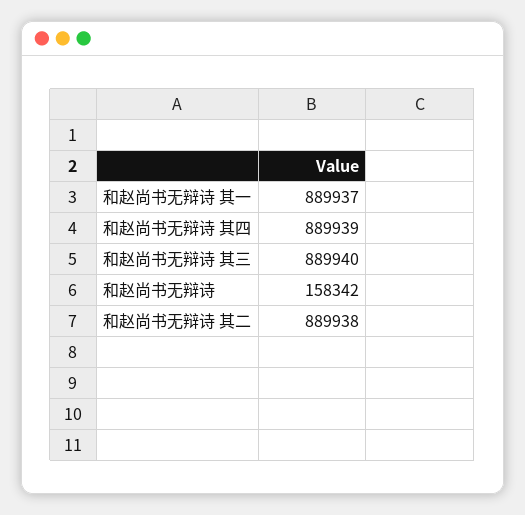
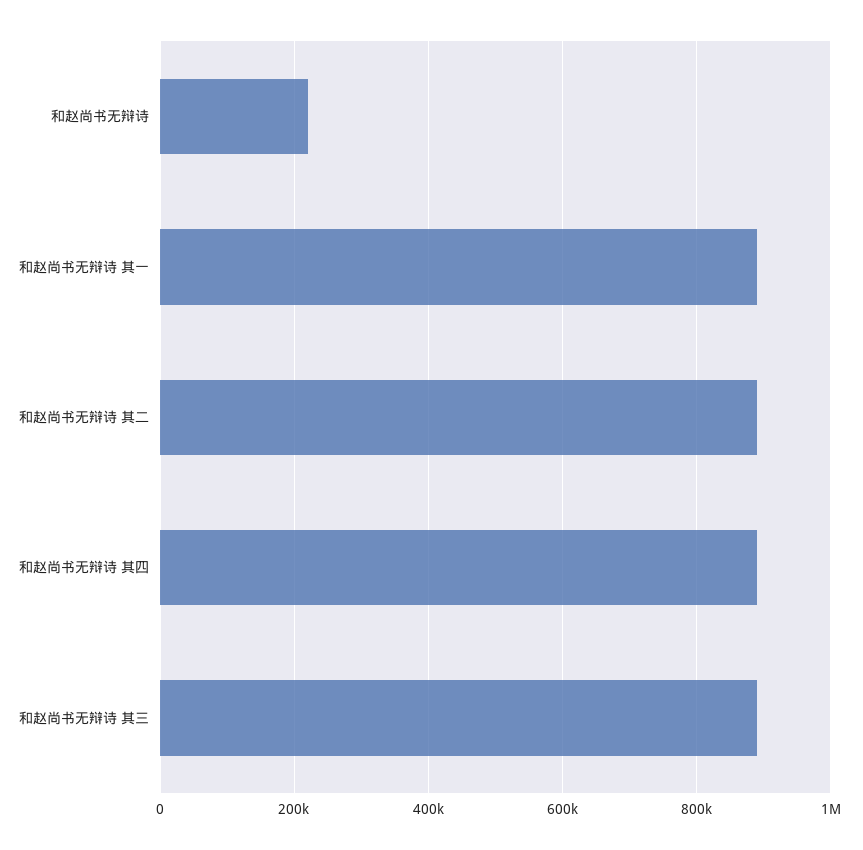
和赵尚书无辩诗: 158342 -> 220000

